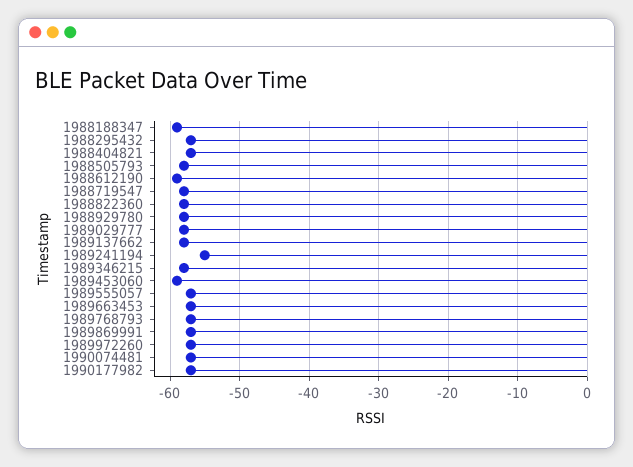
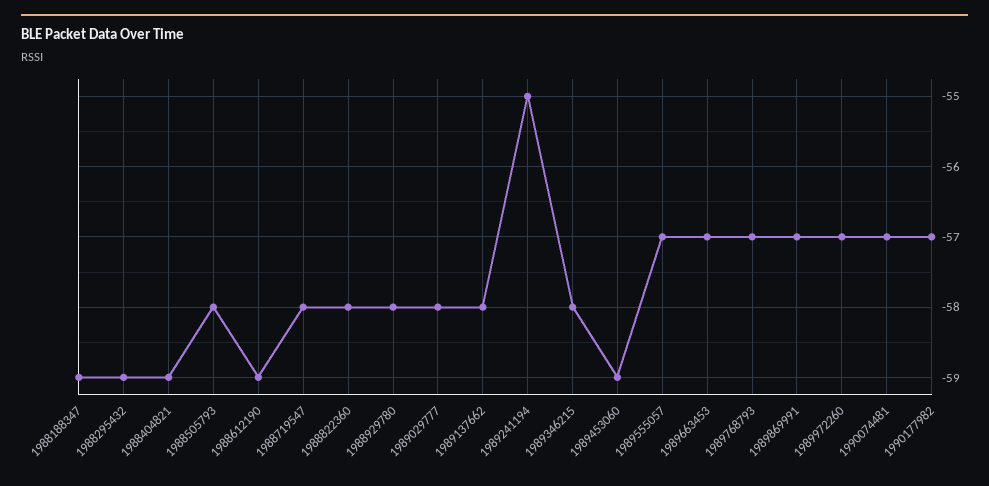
1988295432: -57 -> -59
1988404821: -57 -> -59

